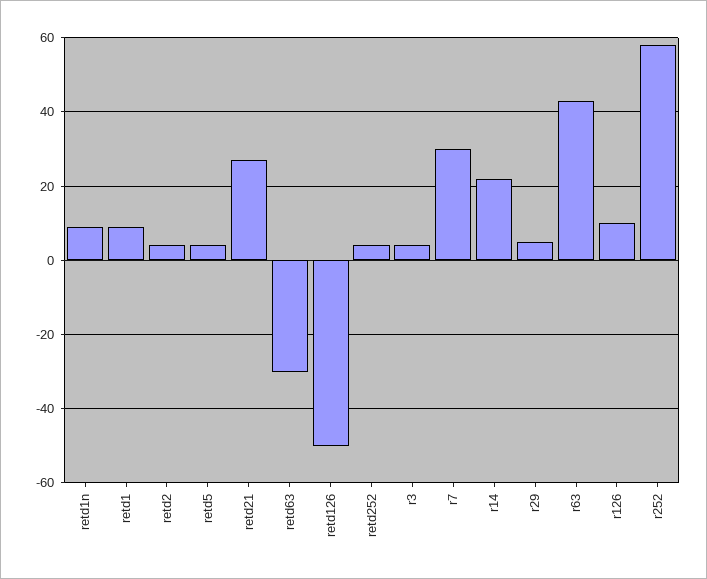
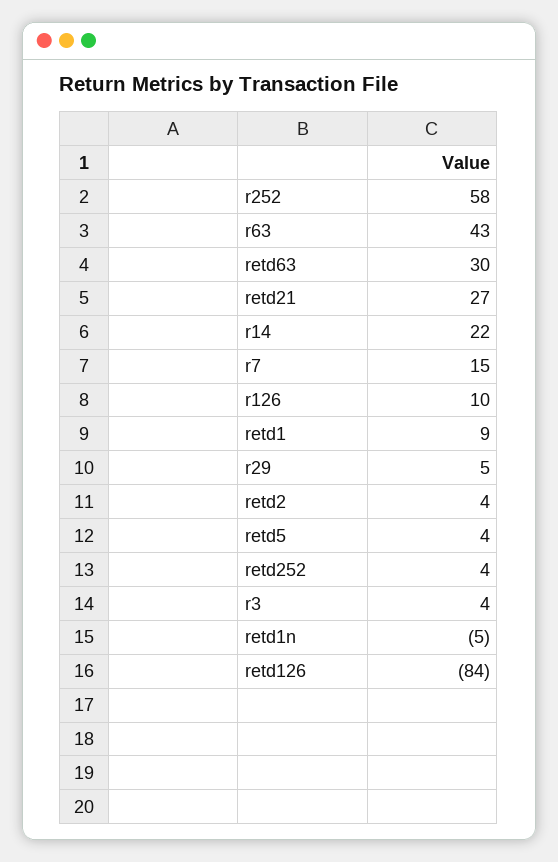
retd1n: 10 -> -5
retd63: -30 -> 30
retd126: -50 -> -84
r7: 30 -> 15

